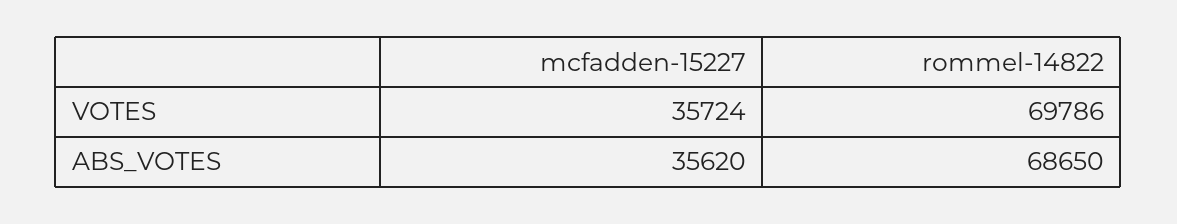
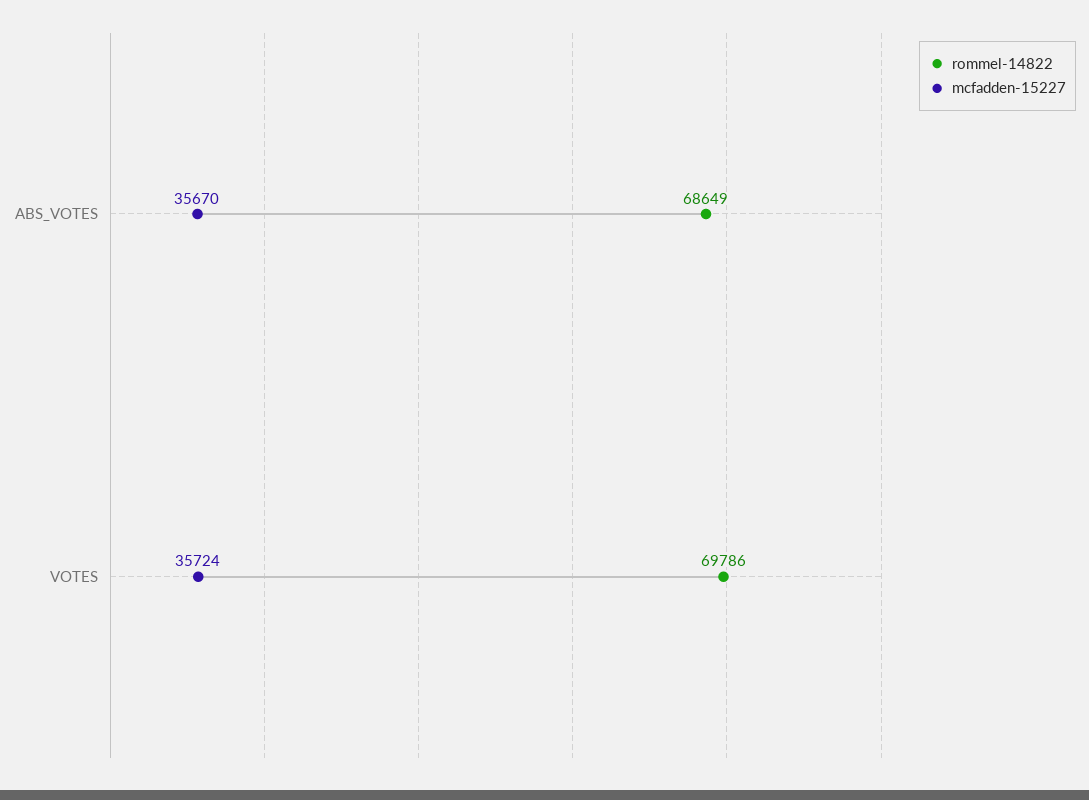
mcfadden-15227, ABS_VOTES: 35620 -> 35670
rommel-14822, ABS_VOTES: 68650 -> 68649

